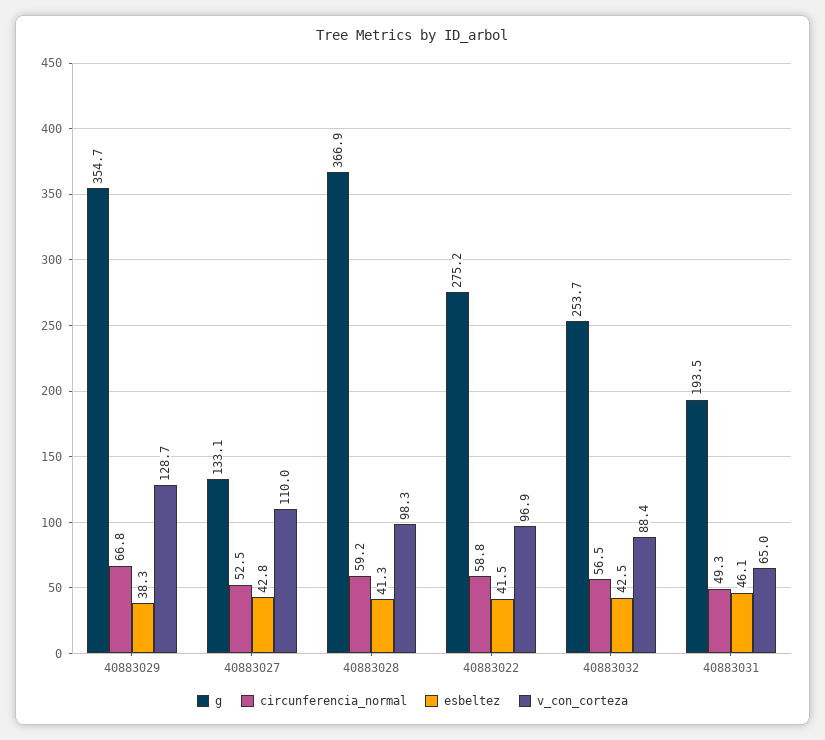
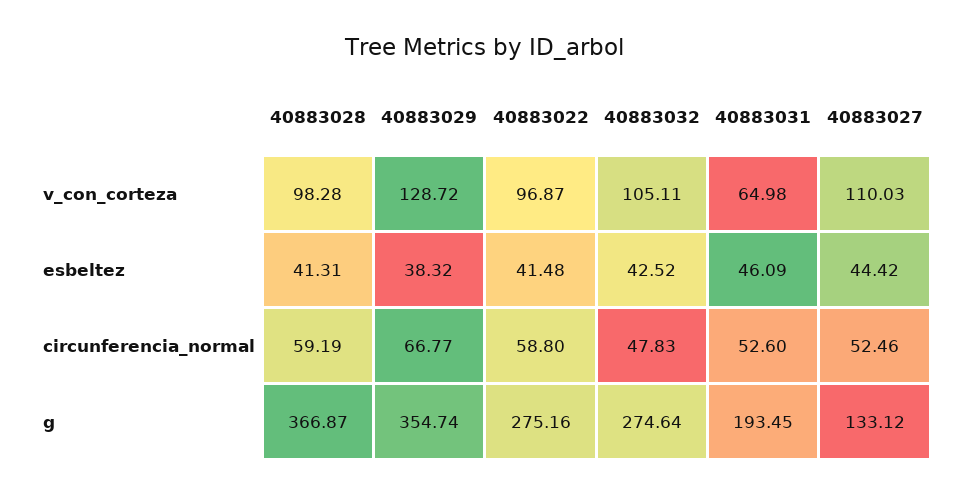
esbeltez, 40883027: 42.8 -> 44.42
g, 40883032: 253.7 -> 274.64
circunferencia_normal, 40883032: 56.5 -> 47.83
v_con_corteza, 40883032: 88.4 -> 105.11
circunferencia_normal, 40883031: 49.3 -> 52.6

